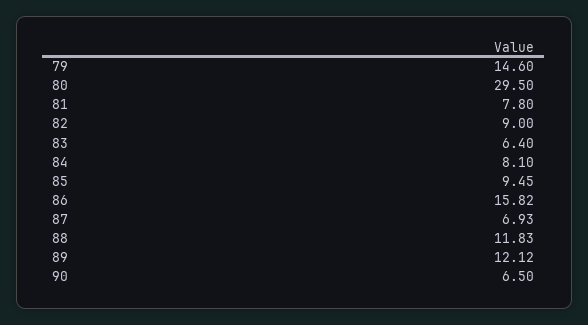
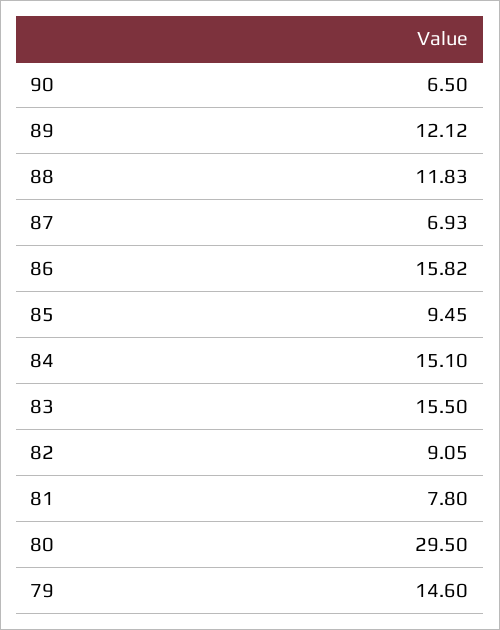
82: 9 -> 9.05
83: 6.4 -> 15.5
84: 8.1 -> 15.1

